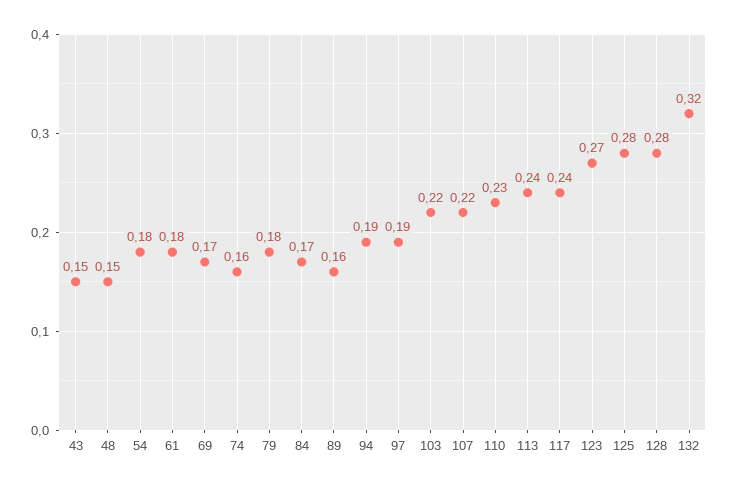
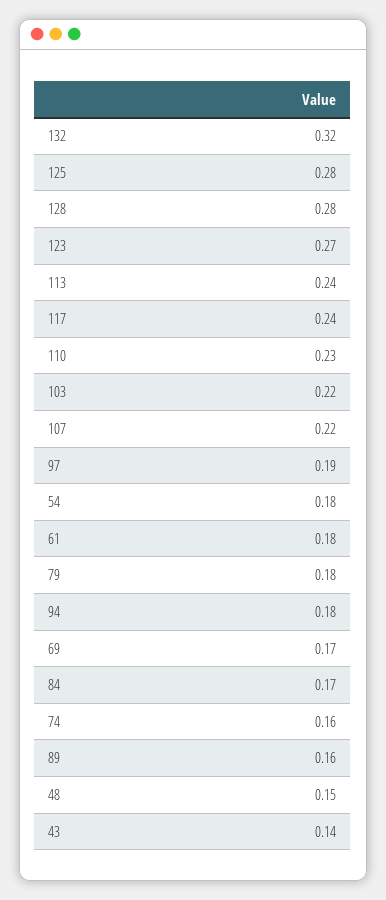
43: 0.15 -> 0.14
94: 0.19 -> 0.18

